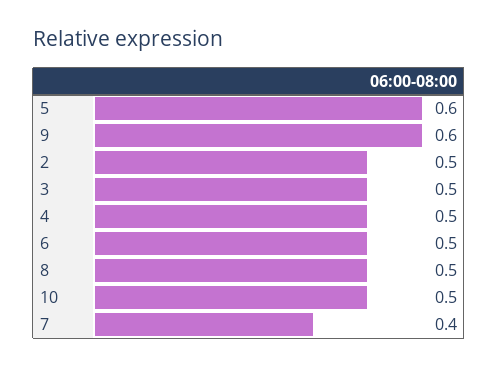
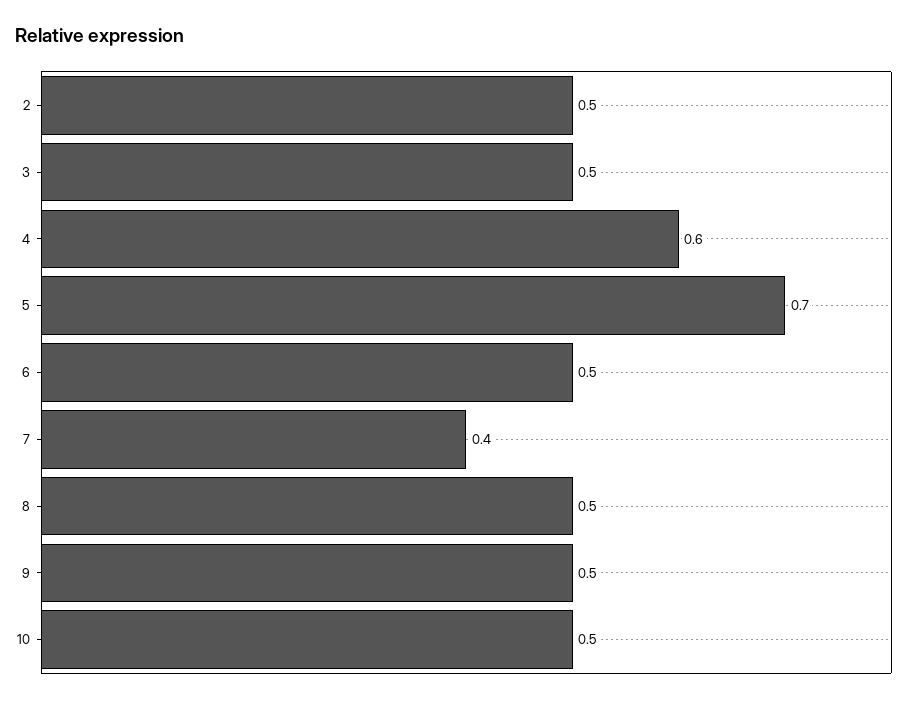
5: 0.6 -> 0.7
9: 0.6 -> 0.5
4: 0.5 -> 0.6

